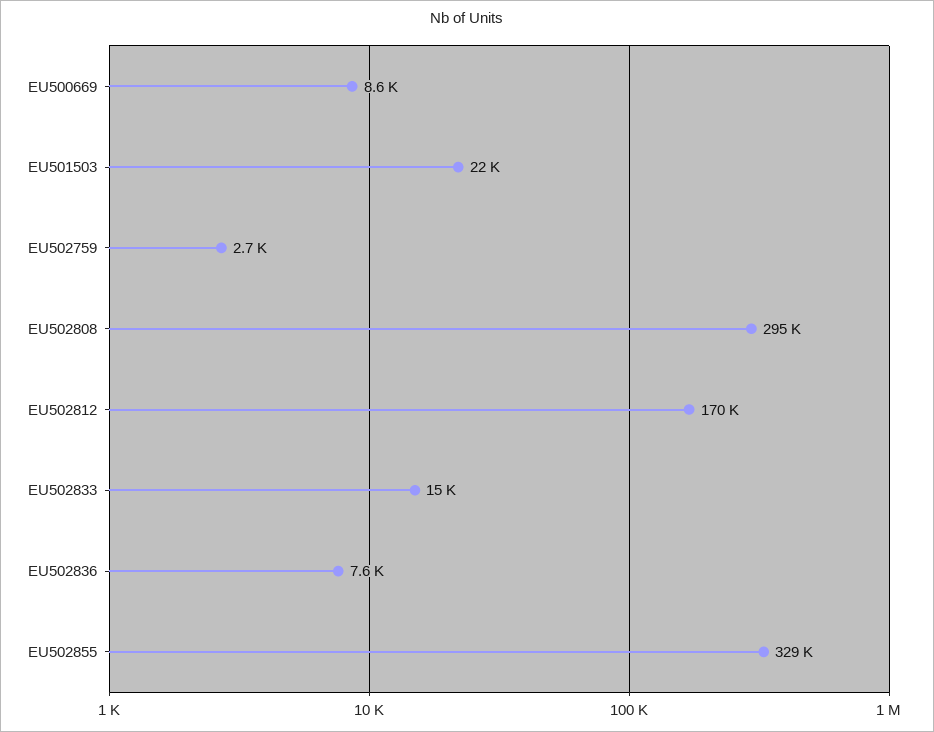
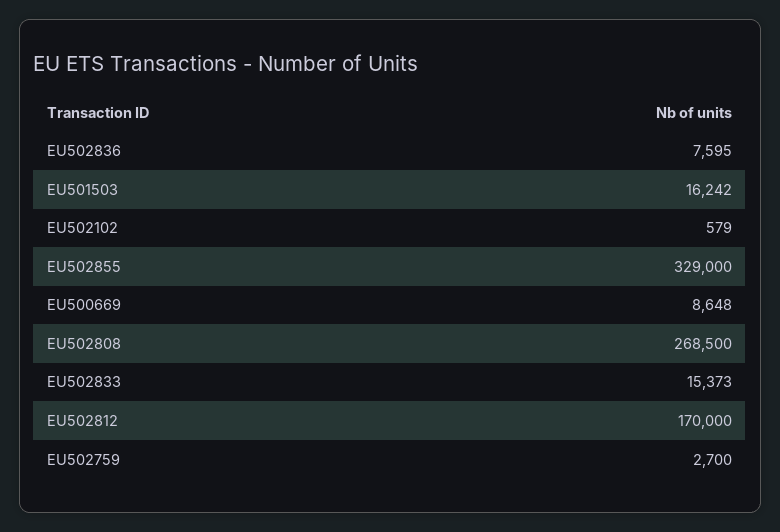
EU501503: 22000 -> 16242
EU502808: 295000 -> 268500
EU502102: none -> 579

